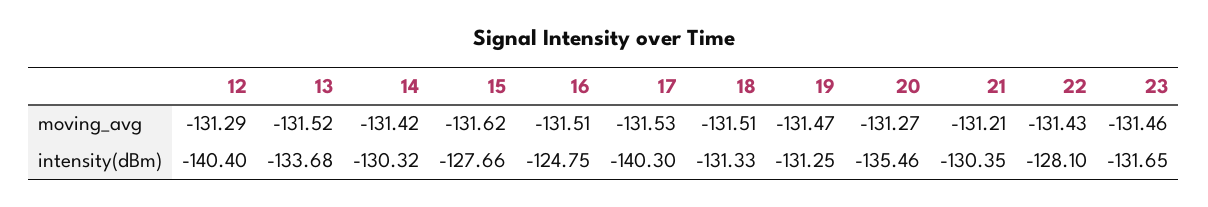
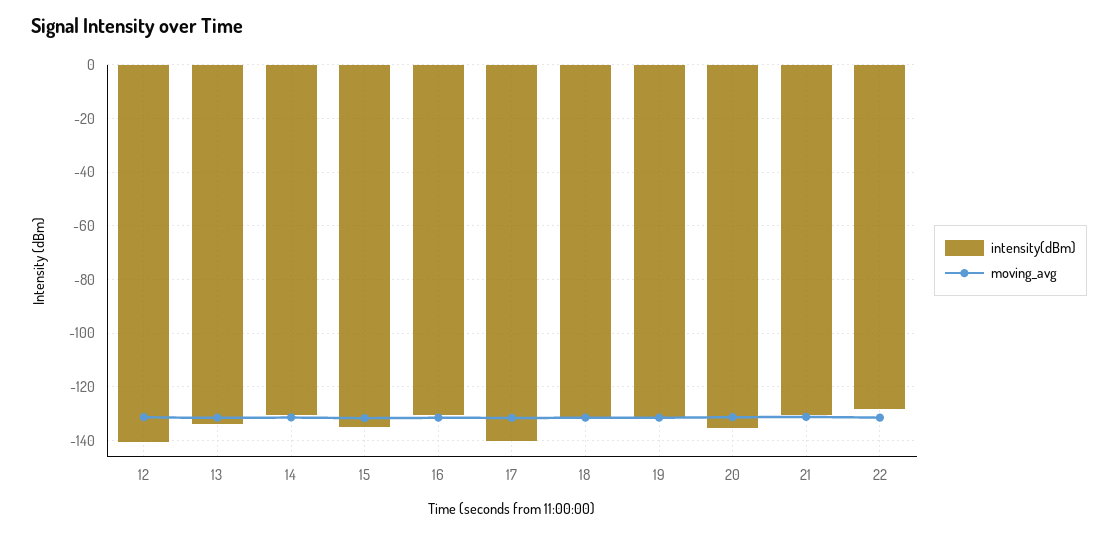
moving_avg, 23: -131.46 -> none
intensity(dBm), 15: -127.66 -> -135
intensity(dBm), 16: -124.75 -> -130
intensity(dBm), 23: -131.65 -> none

